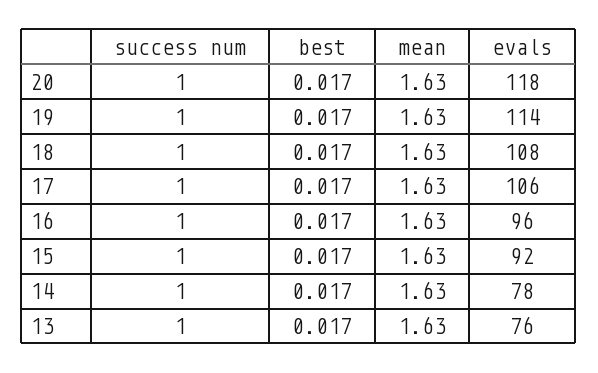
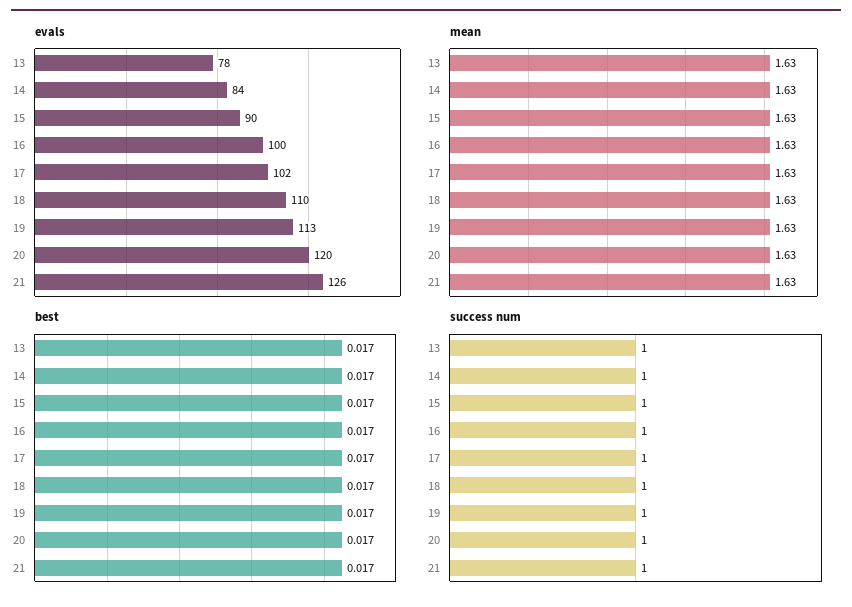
evals, 20: 118 -> 120
evals, 19: 114 -> 113
evals, 18: 108 -> 110
evals, 17: 106 -> 102
evals, 16: 96 -> 100
evals, 15: 92 -> 90
evals, 14: 78 -> 84
evals, 13: 76 -> 78
evals, 21: none -> 126
mean, 21: none -> 1.63
best, 21: none -> 0.017
success num, 21: none -> 1

